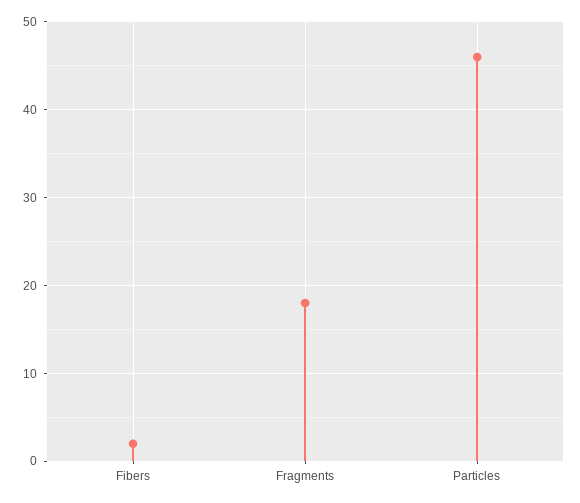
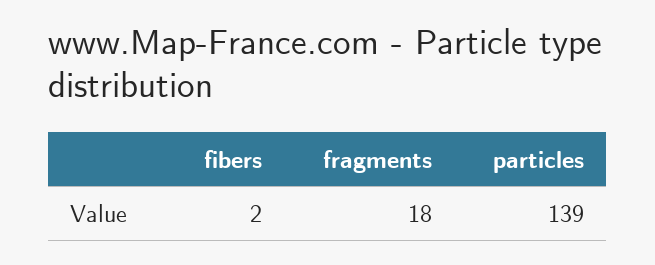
Particles: 46 -> 139

